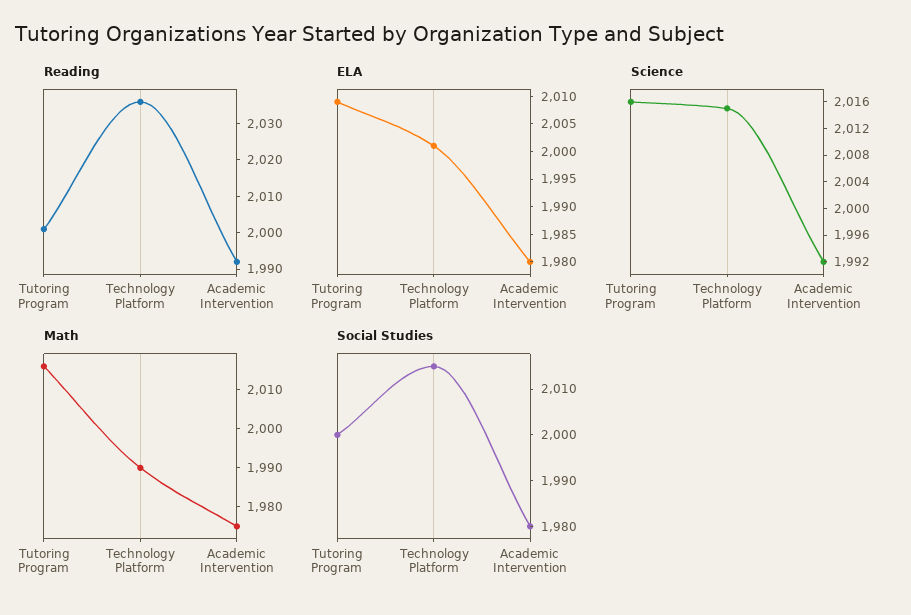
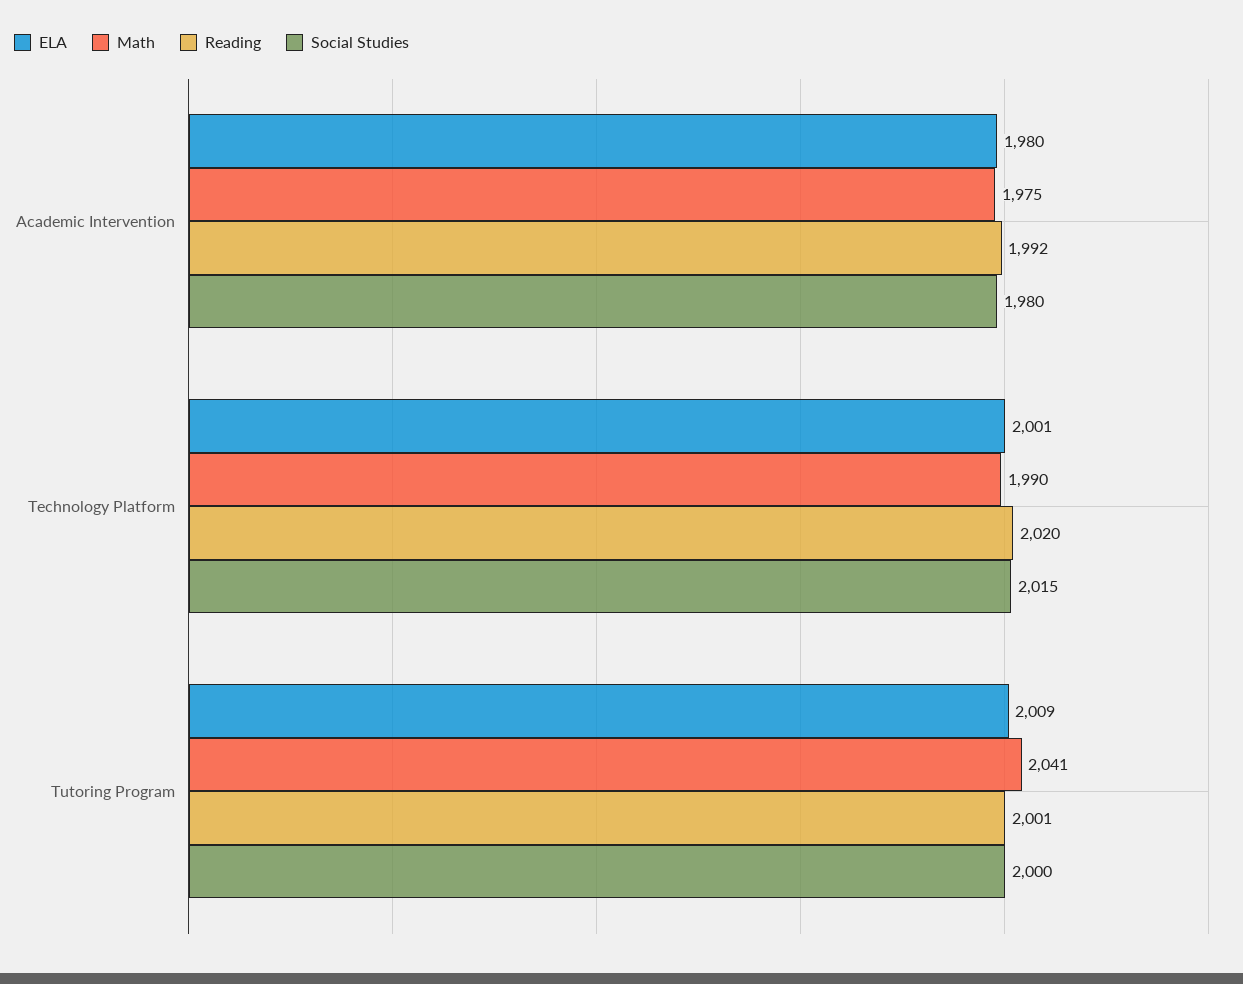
Reading, Technology Platform: 2035 -> 2020
Science, Tutoring Program: 2016 -> none
Science, Technology Platform: 2016 -> none
Science, Academic Intervention: 1992 -> none
Math, Tutoring Program: 2015 -> 2041

